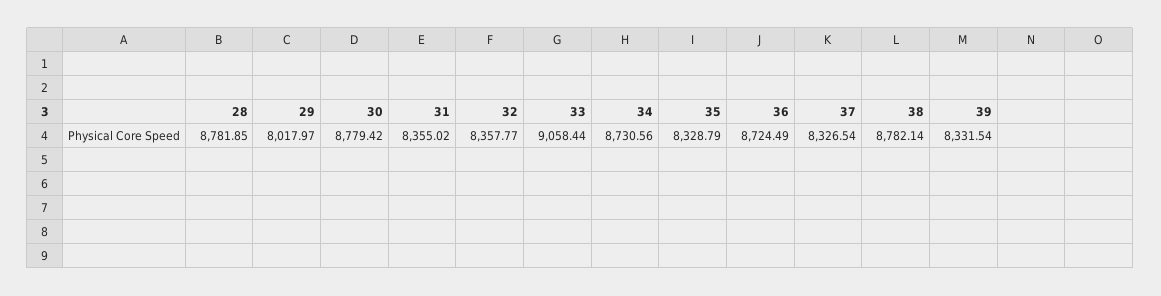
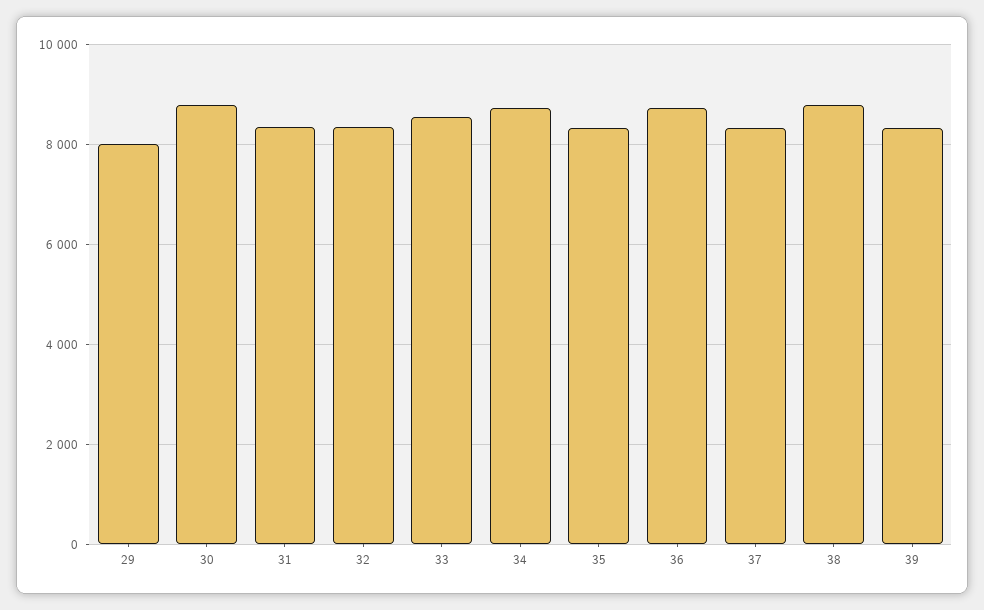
28: 8781.85 -> none
33: 9058.44 -> 8600

